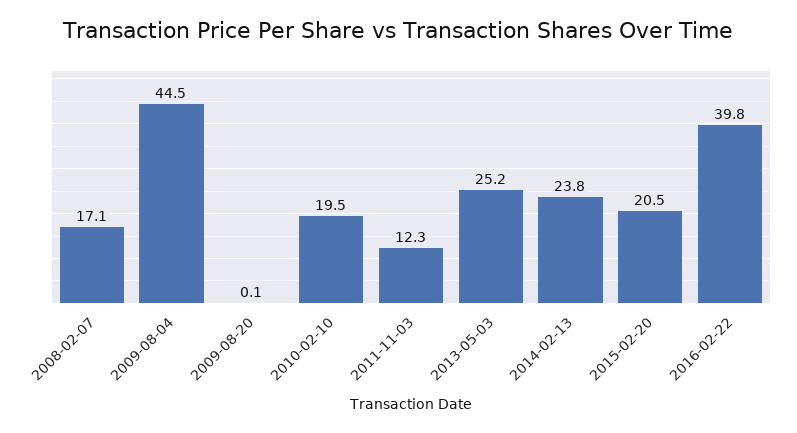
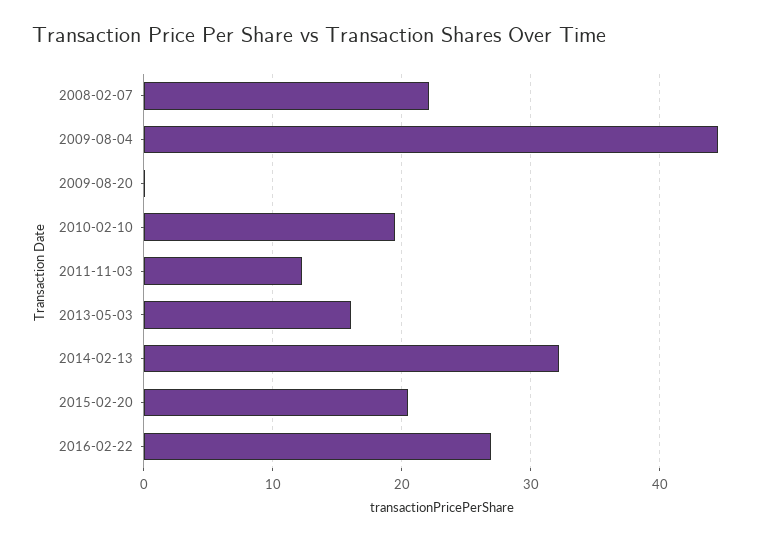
2008-02-07: 17.1 -> 22
2013-05-03: 25.2 -> 16
2014-02-13: 23.8 -> 32
2016-02-22: 39.8 -> 27

